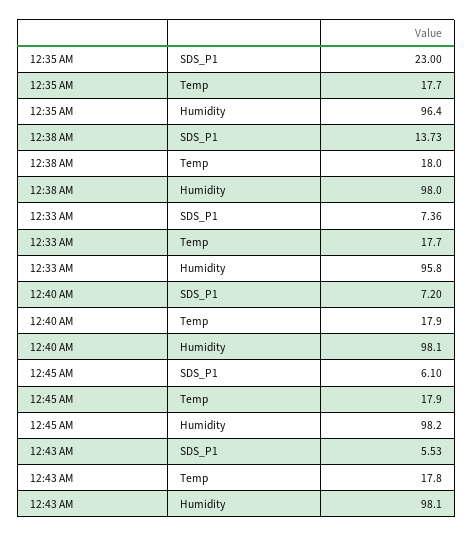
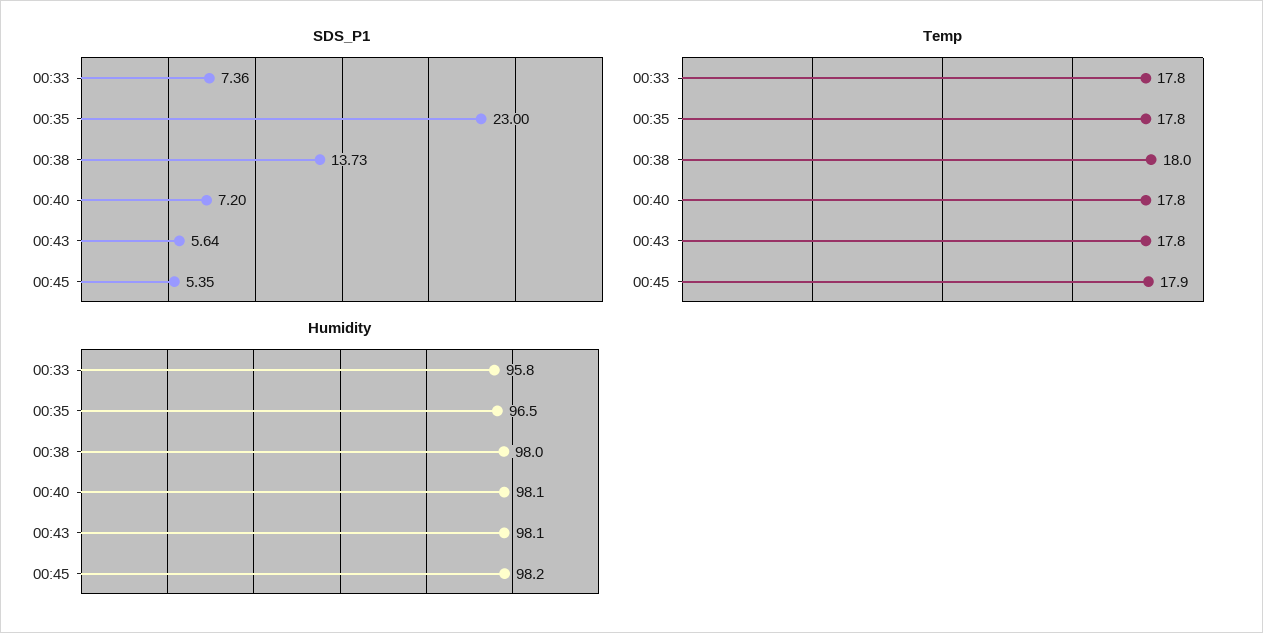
Temp, 12:35 AM: 17.7 -> 17.8
Humidity, 12:35 AM: 96.4 -> 96.5
Temp, 12:33 AM: 17.7 -> 17.8
Temp, 12:40 AM: 17.9 -> 17.8
SDS_P1, 12:45 AM: 6.1 -> 5.35
SDS_P1, 12:43 AM: 5.53 -> 5.64

